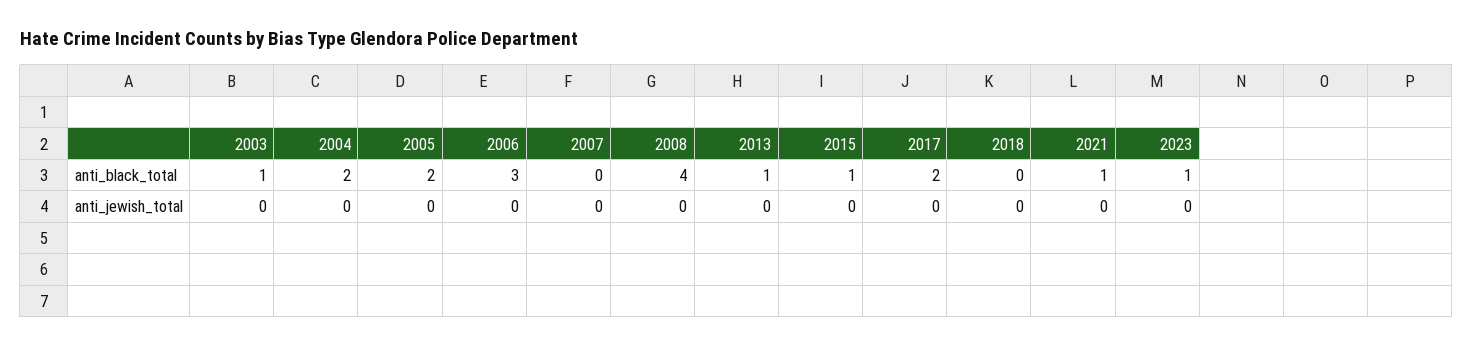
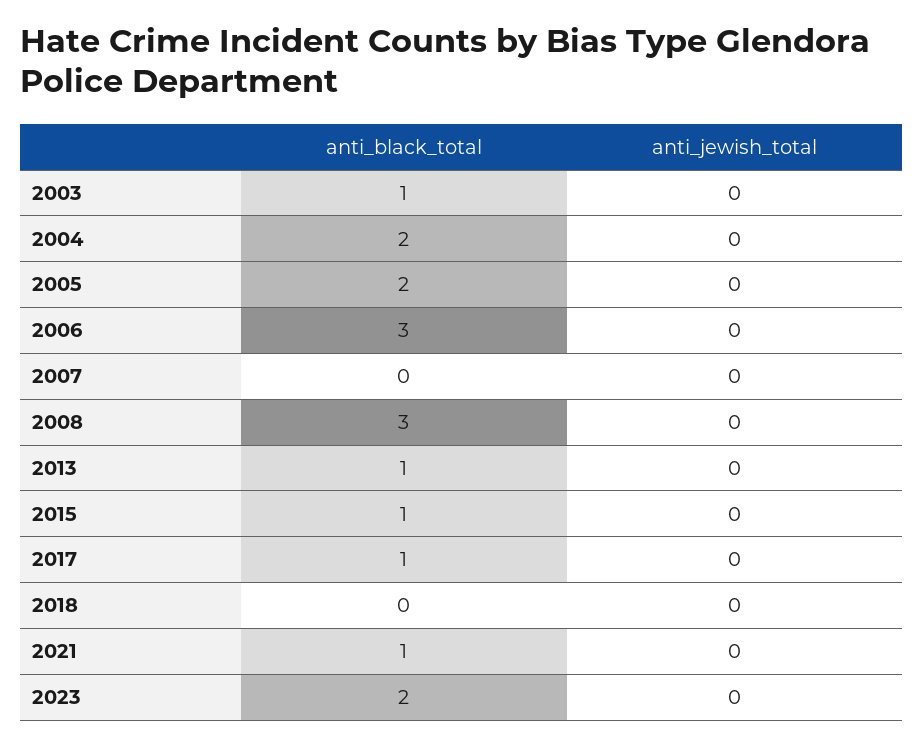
2008, anti_black_total: 4 -> 3
2017, anti_black_total: 2 -> 1
2023, anti_black_total: 1 -> 2

